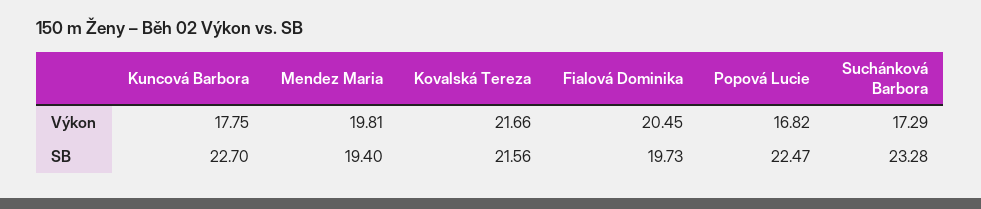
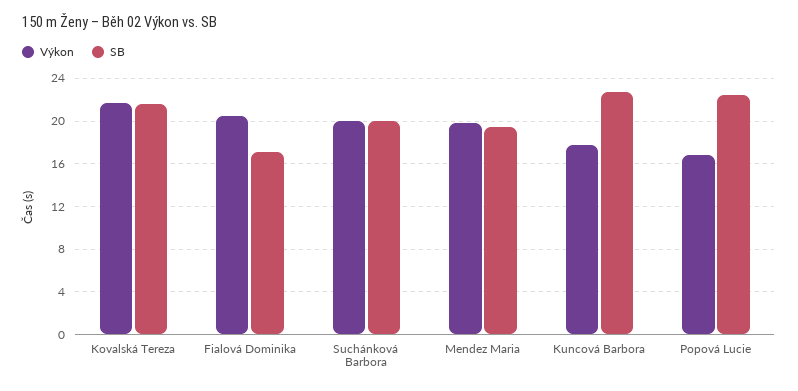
Výkon, Suchánková Barbora: 17.29 -> 20
SB, Fialová Dominika: 19.73 -> 17
SB, Suchánková Barbora: 23.28 -> 20

